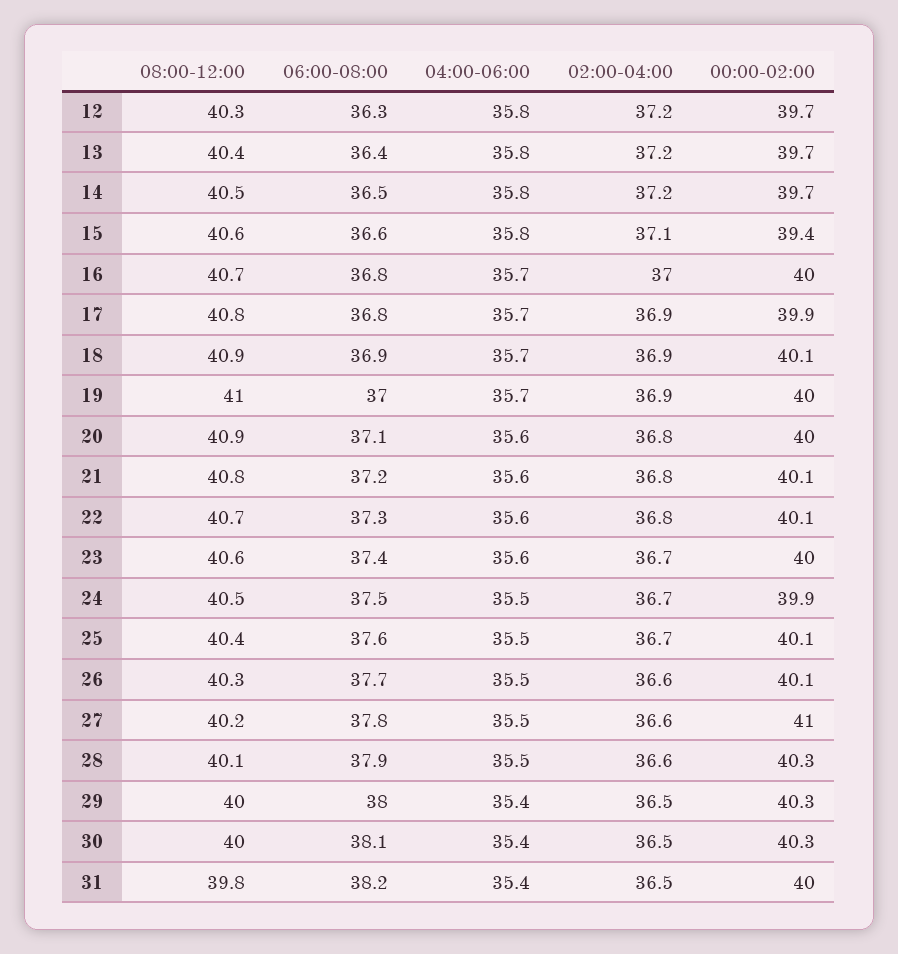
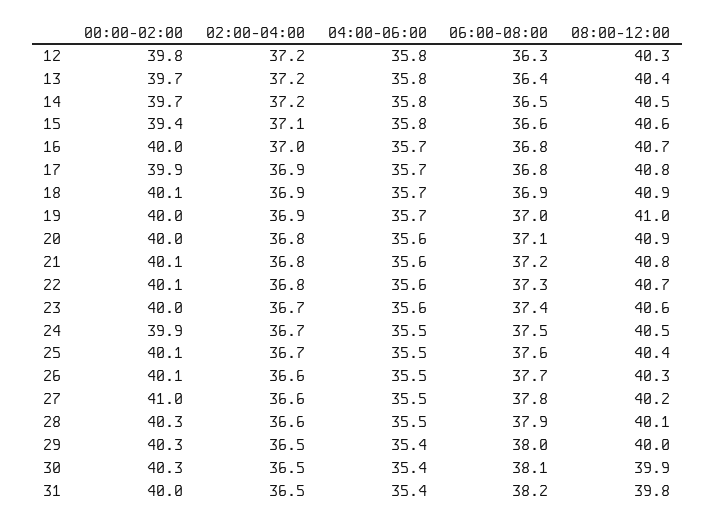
00:00-02:00, 12: 39.7 -> 39.8
08:00-12:00, 30: 40 -> 39.9

